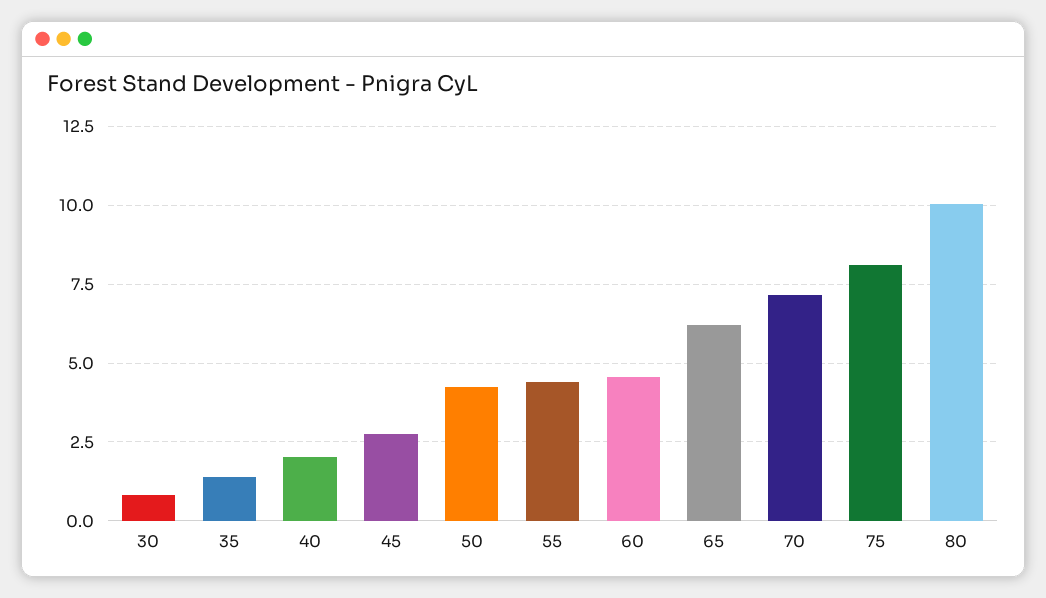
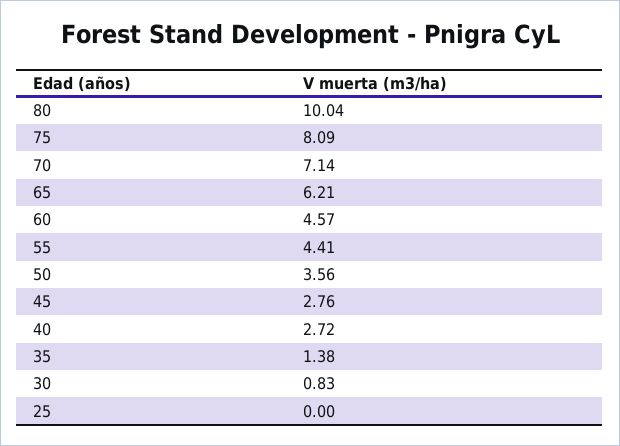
40: 2 -> 2.72
50: 4.25 -> 3.56
25: none -> 0

